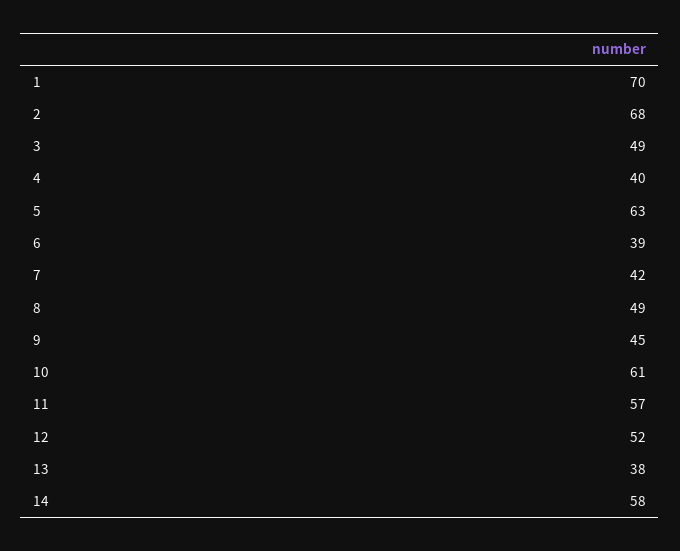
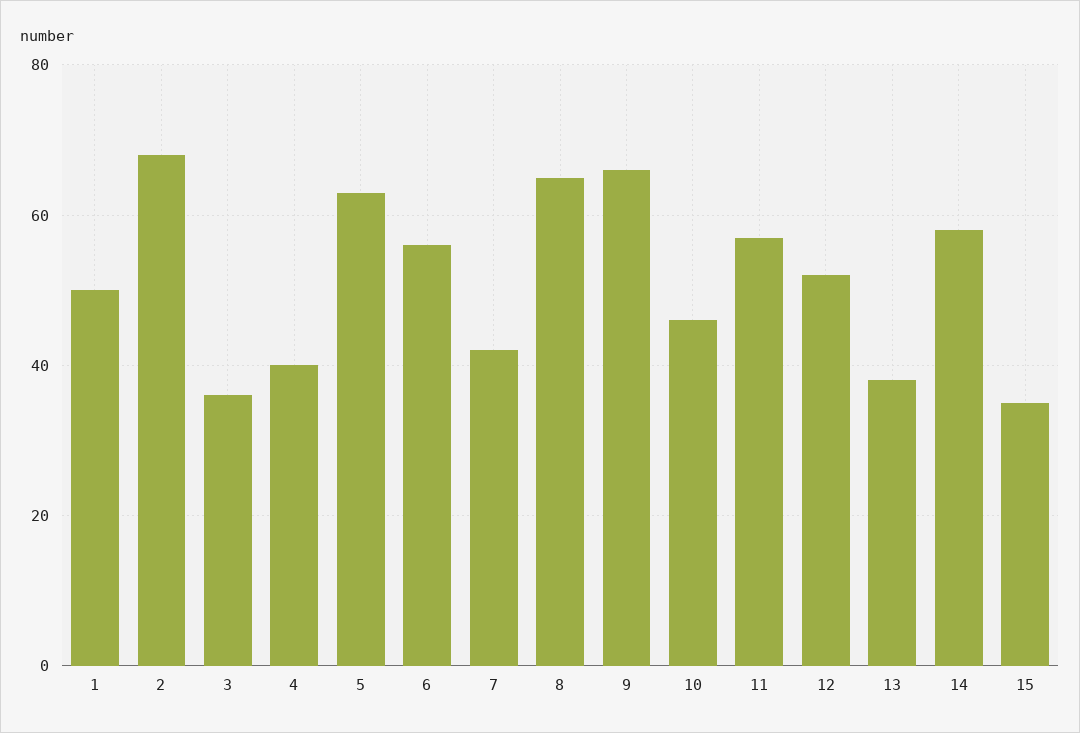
1: 70 -> 50
3: 49 -> 35
6: 39 -> 55
8: 49 -> 65
9: 45 -> 65
10: 61 -> 45
15: none -> 35

